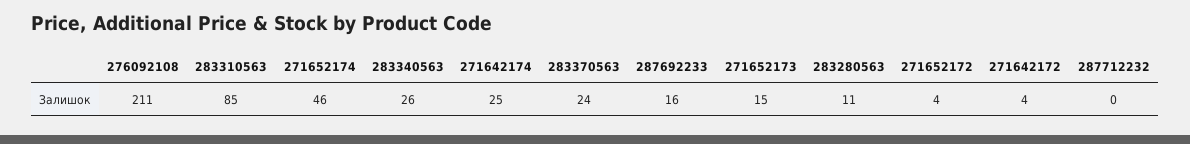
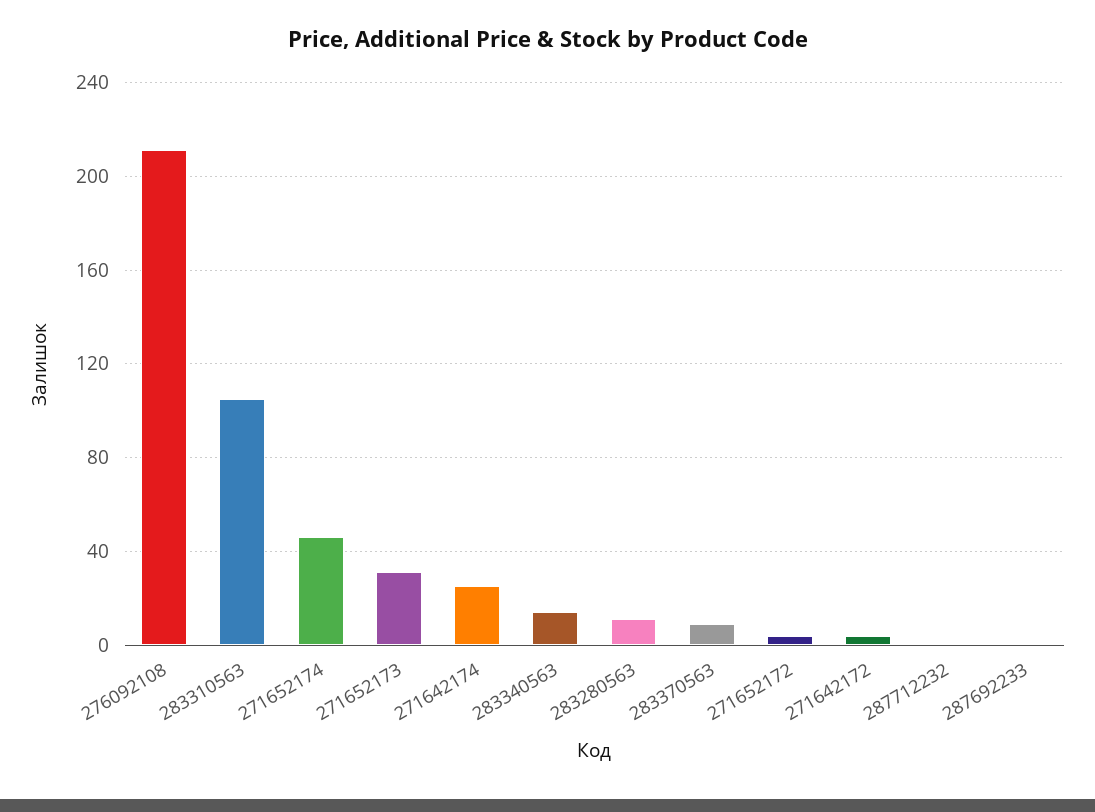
283310563: 85 -> 105
283340563: 26 -> 15
283370563: 24 -> 10
287692233: 16 -> 0
271652173: 15 -> 30

